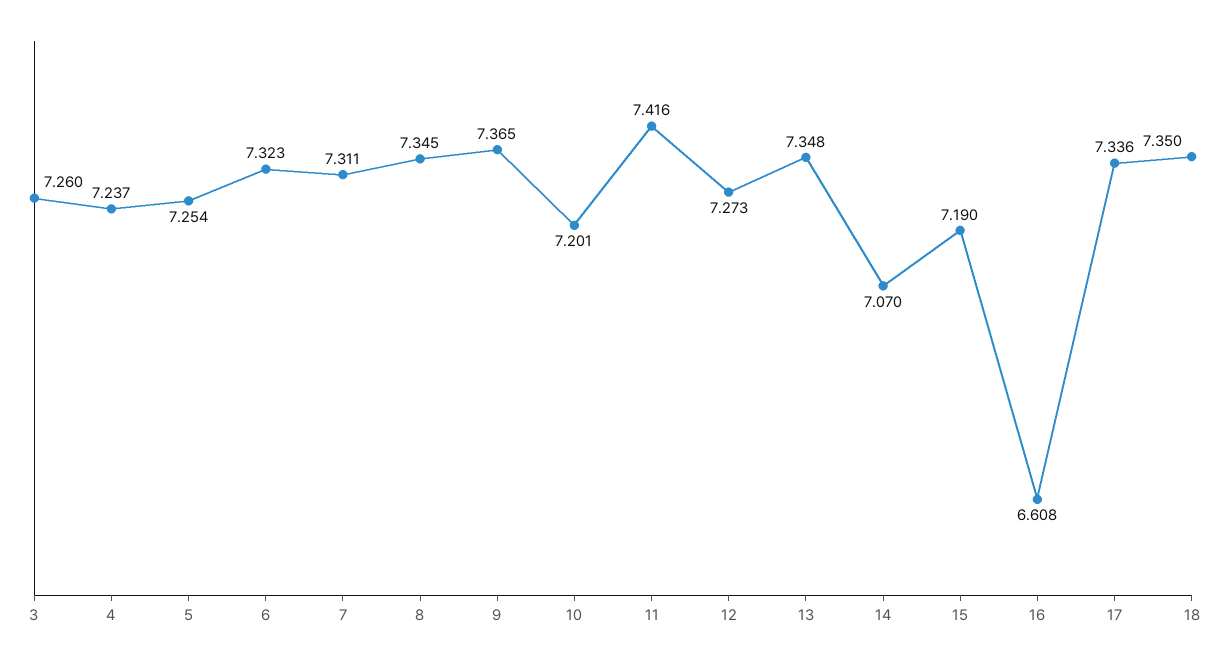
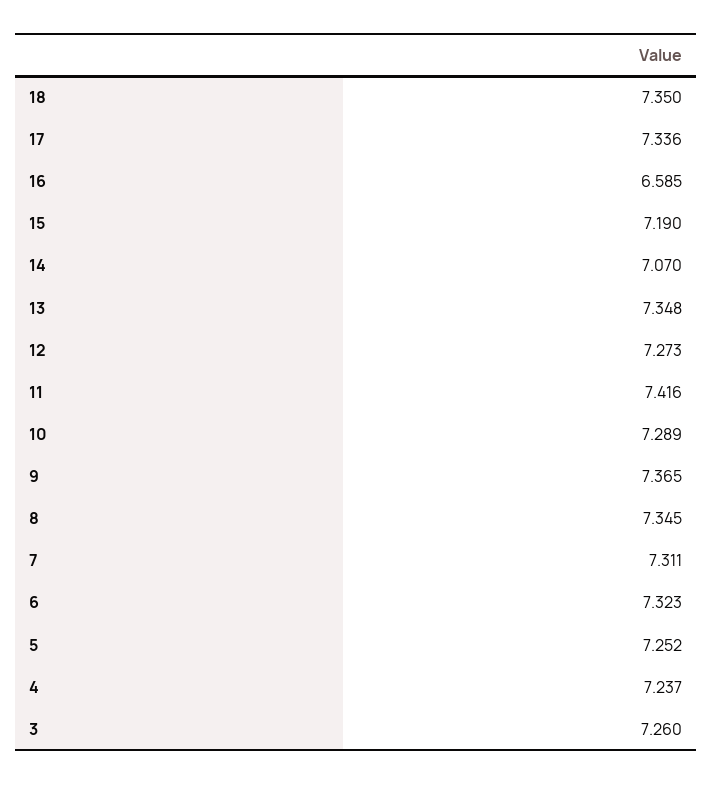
5: 7.254 -> 7.252
10: 7.201 -> 7.289
16: 6.608 -> 6.585

